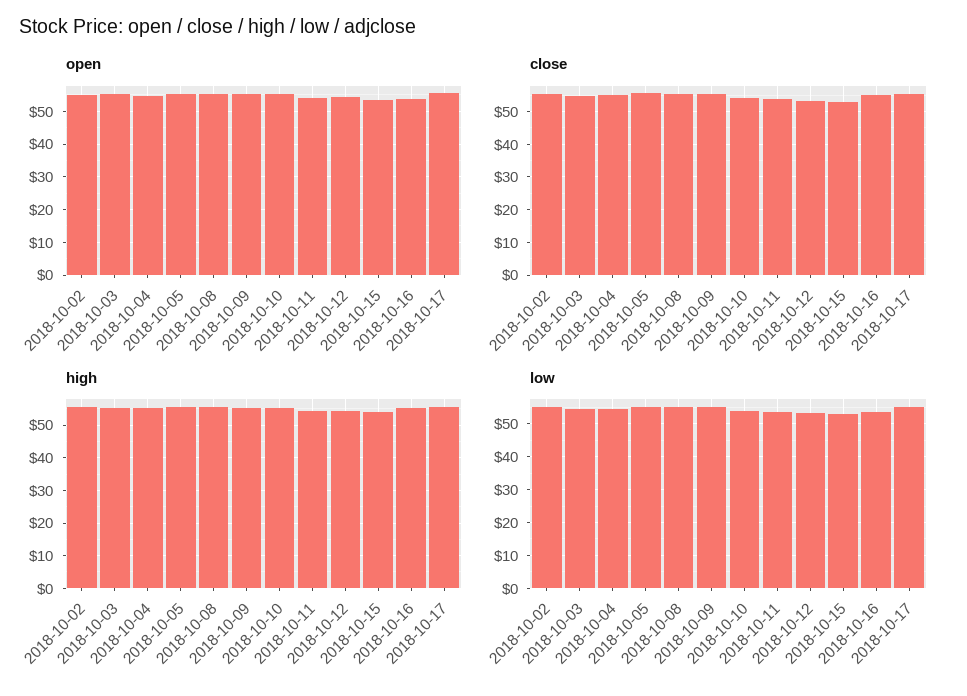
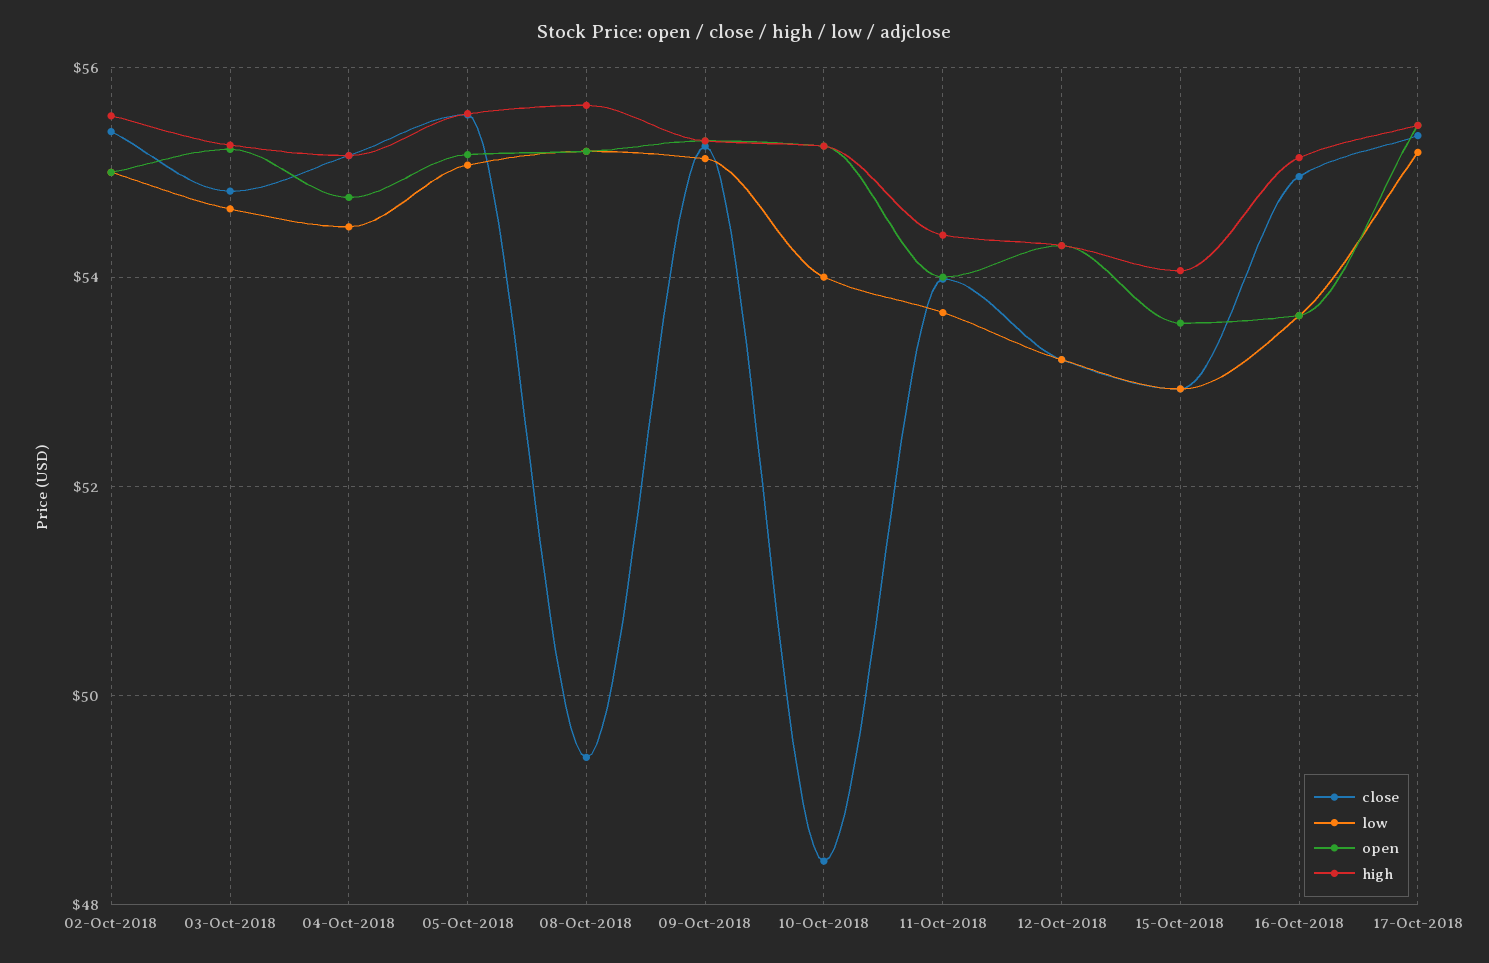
close, 2018-10-08: 56 -> 49.4
close, 2018-10-10: 54 -> 48.4

